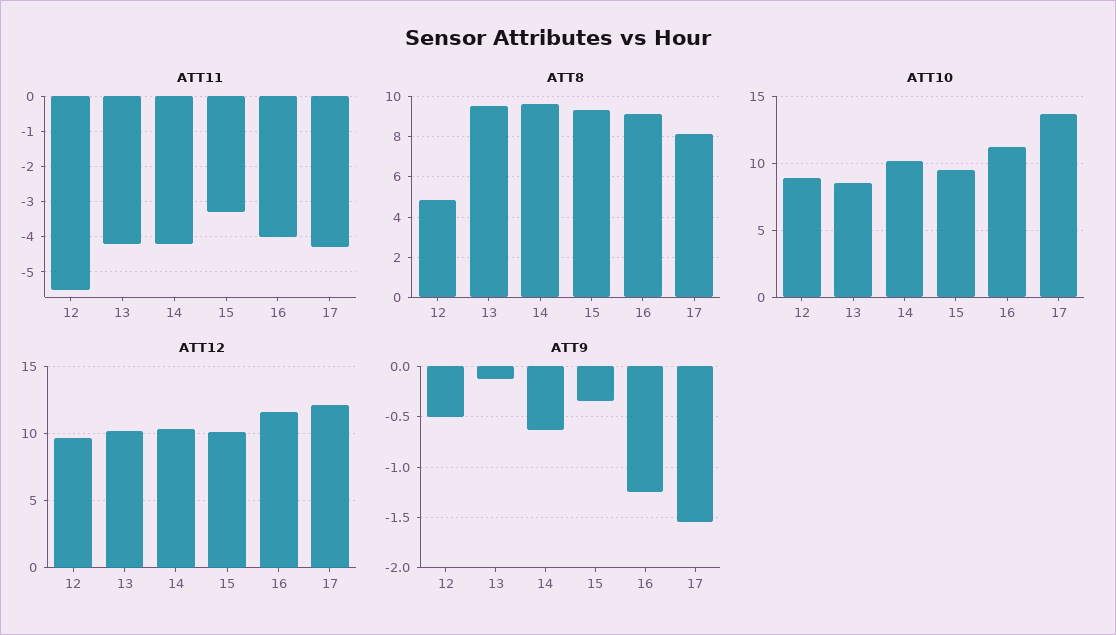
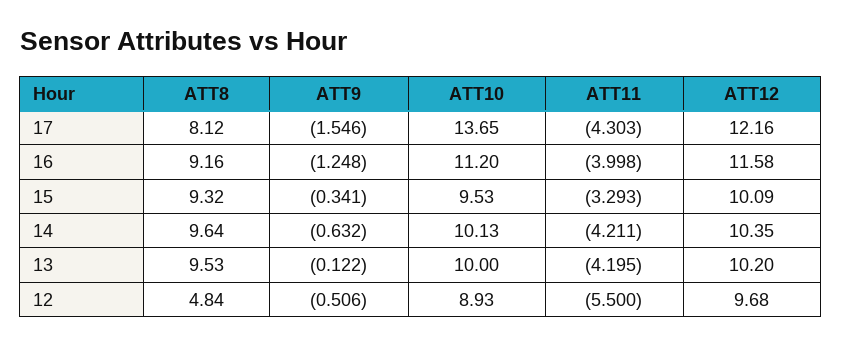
ATT10, 13: 8.5 -> 10

